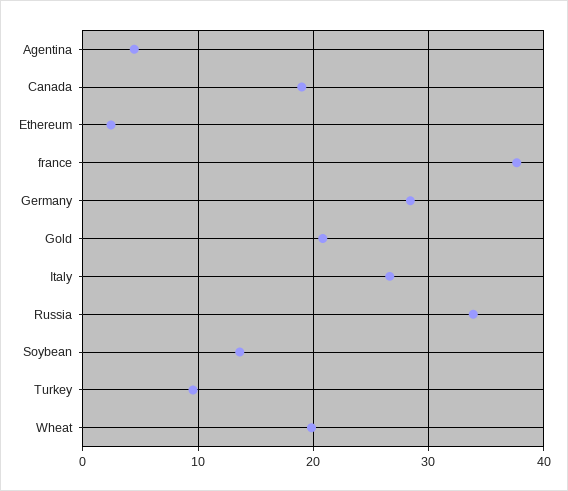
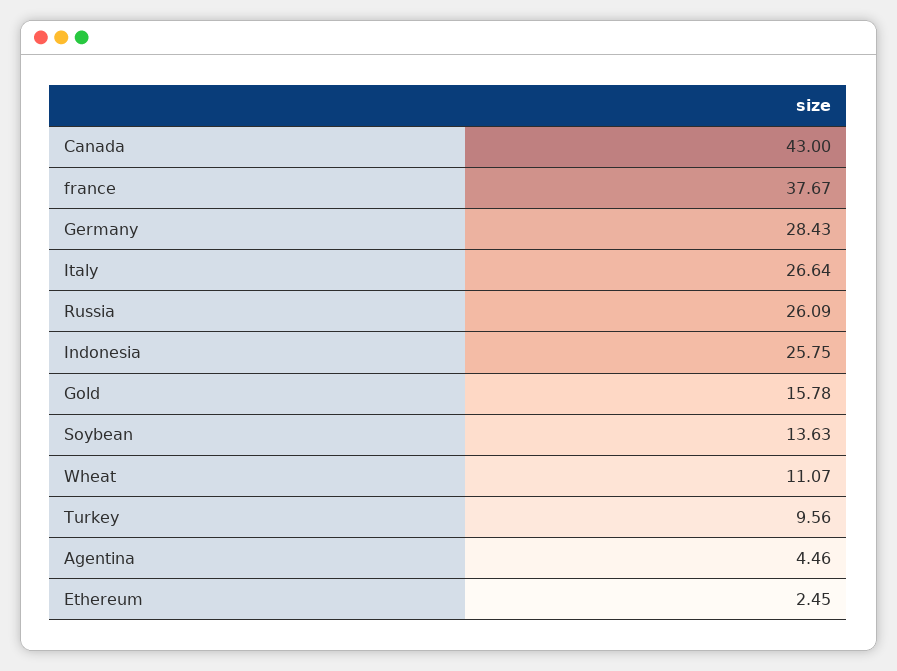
Canada: 19 -> 43
Gold: 21 -> 15.78
Russia: 34 -> 26.09
Wheat: 20 -> 11.07
Indonesia: none -> 25.75

